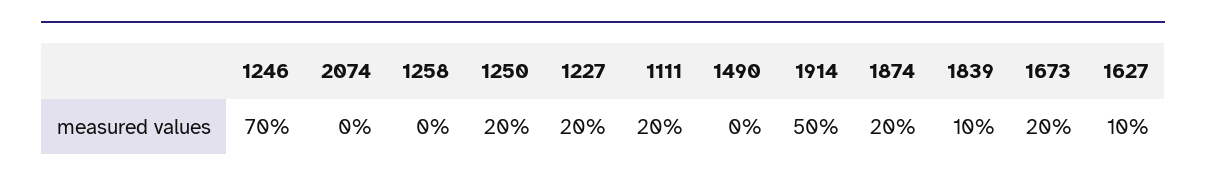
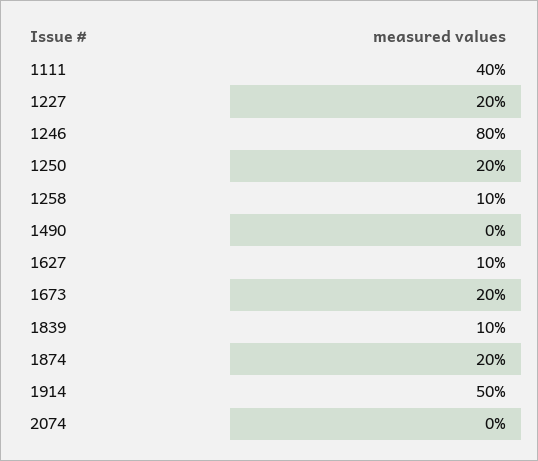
1246: 70 -> 80
1258: 0 -> 10
1111: 20 -> 40

